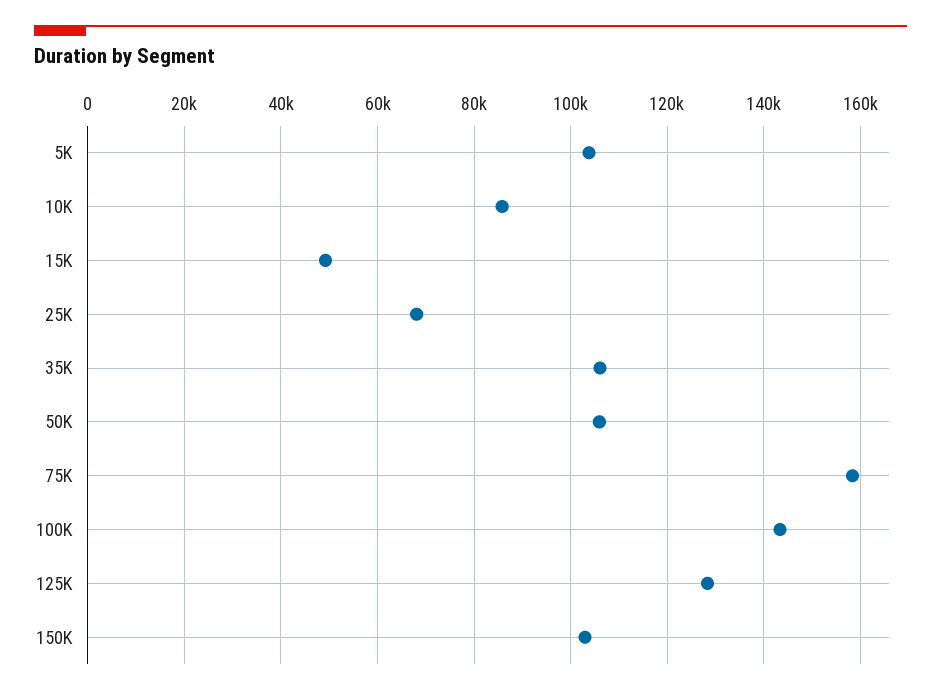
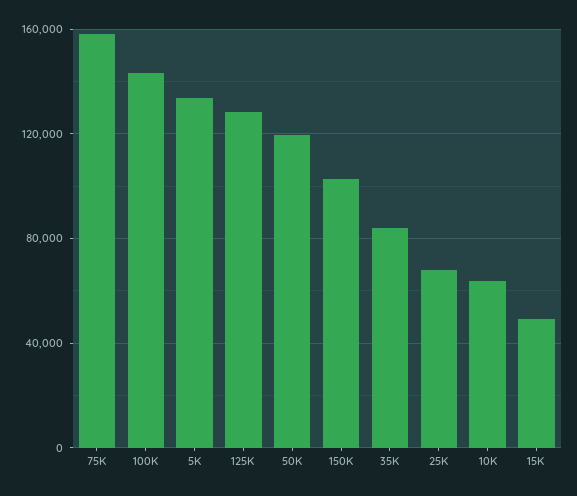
5K: 104000 -> 135000
10K: 86000 -> 65000
35K: 106000 -> 85000
50K: 106000 -> 120000

